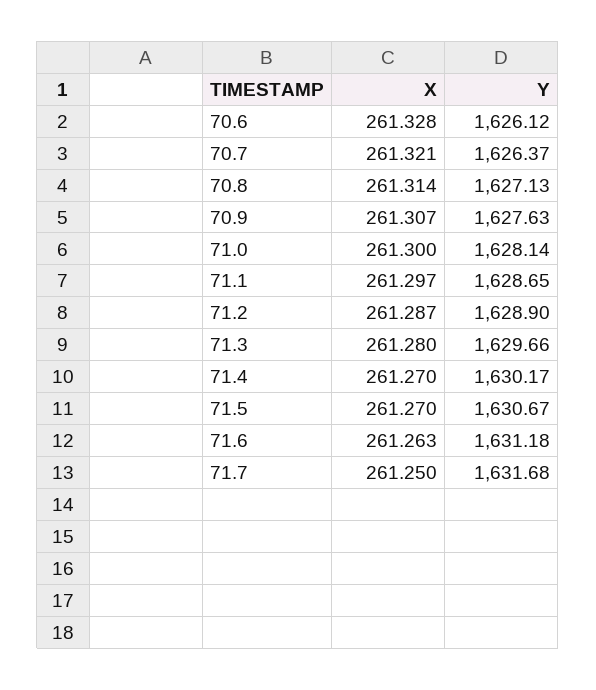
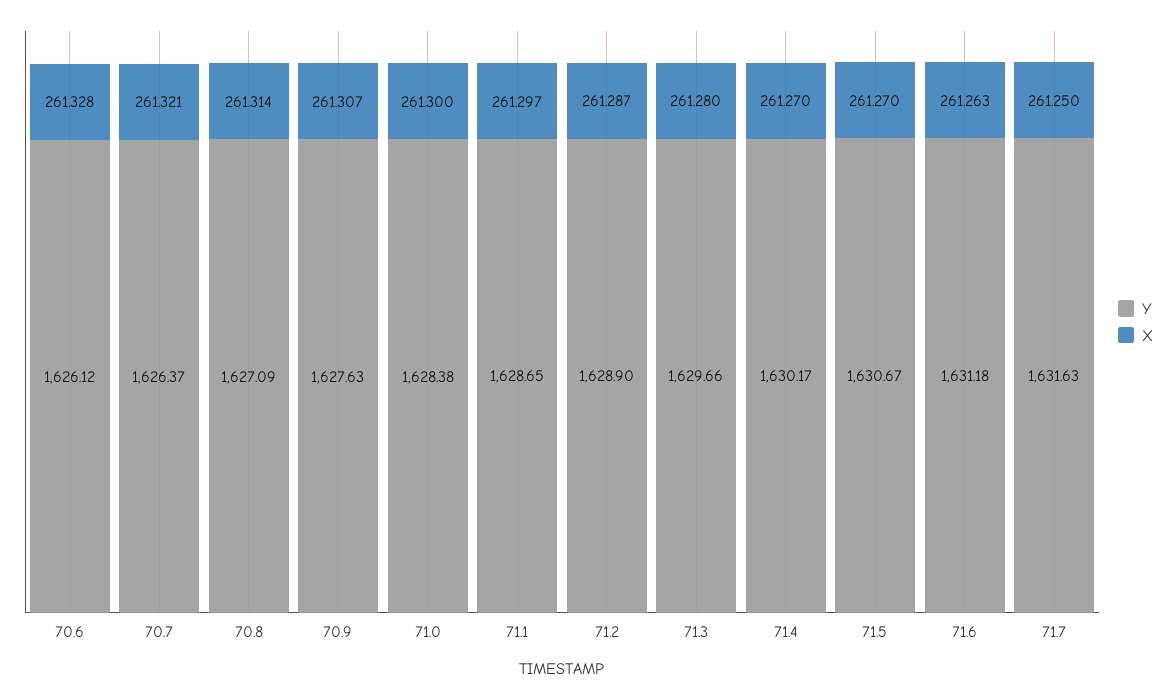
Y, 70.8: 1627.13 -> 1627.09
Y, 71.0: 1628.14 -> 1628.38
Y, 71.7: 1631.68 -> 1631.63

